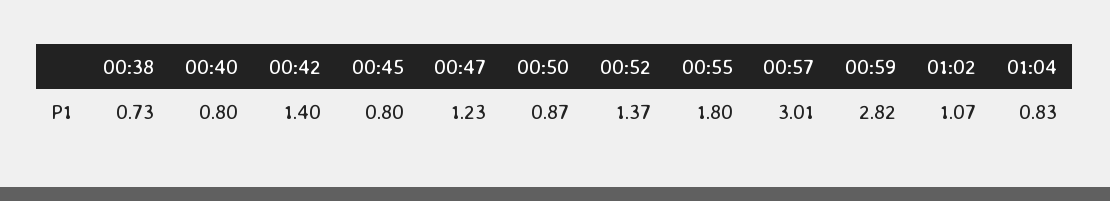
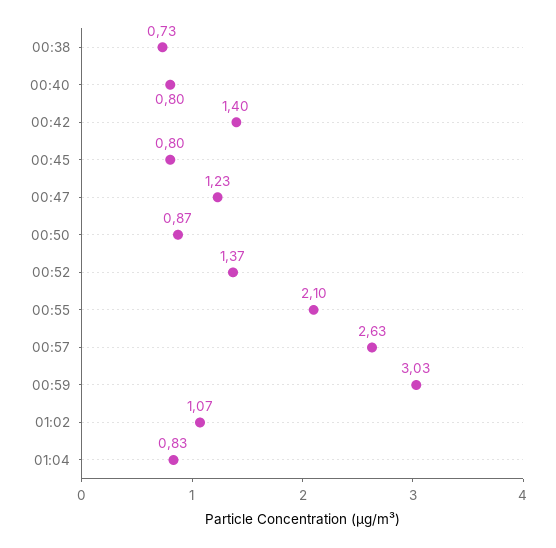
00:55: 1.8 -> 2.1
00:57: 3.01 -> 2.63
00:59: 2.82 -> 3.03

